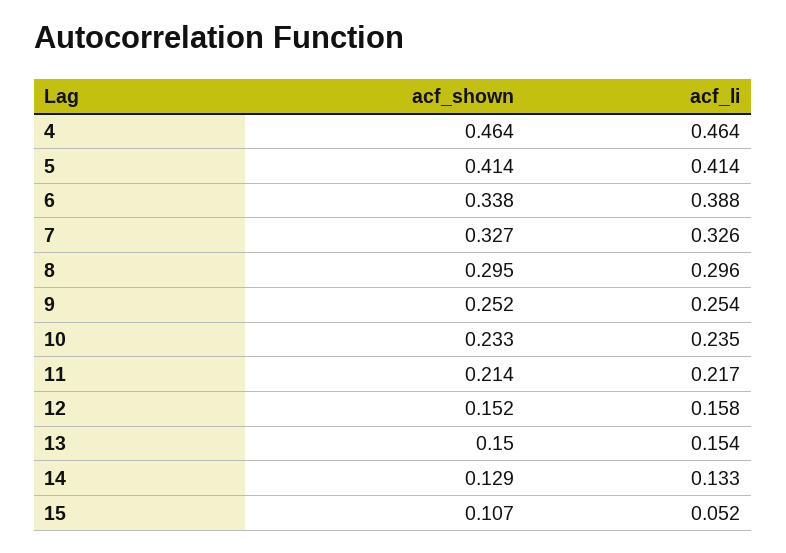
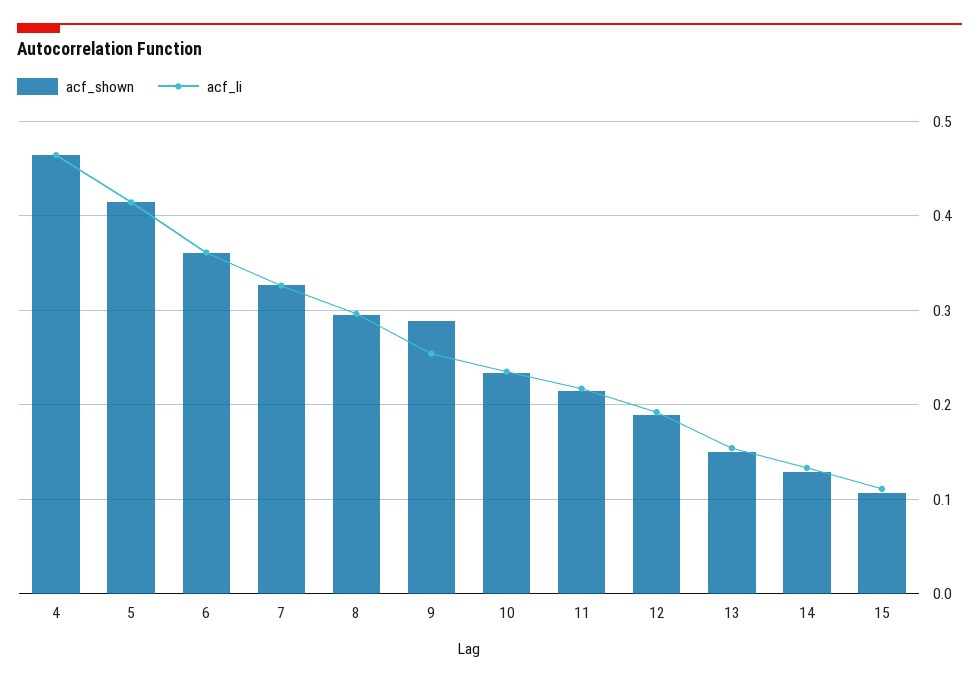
acf_shown, 6: 0.338 -> 0.36
acf_li, 6: 0.388 -> 0.36
acf_shown, 9: 0.252 -> 0.29
acf_shown, 12: 0.152 -> 0.19
acf_li, 12: 0.158 -> 0.19
acf_li, 15: 0.052 -> 0.11

